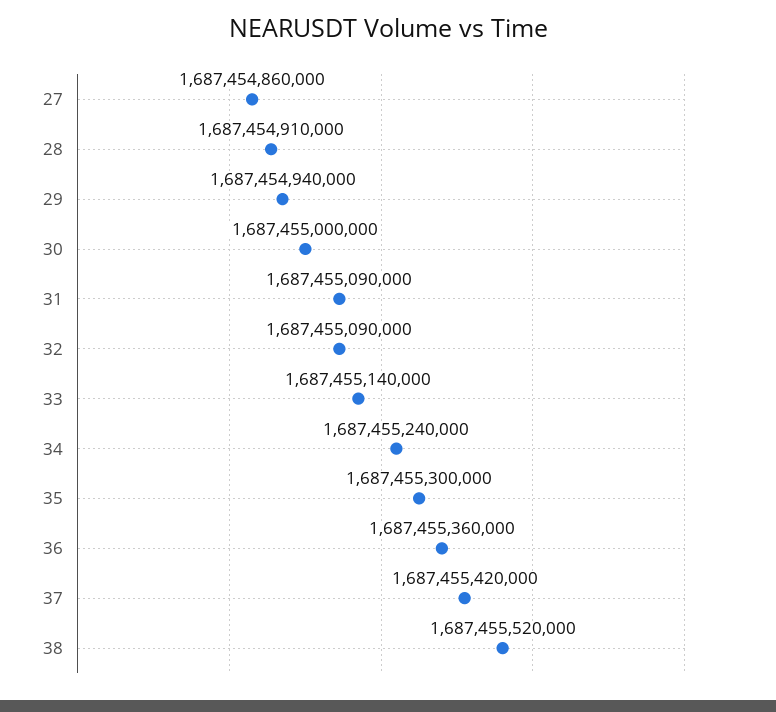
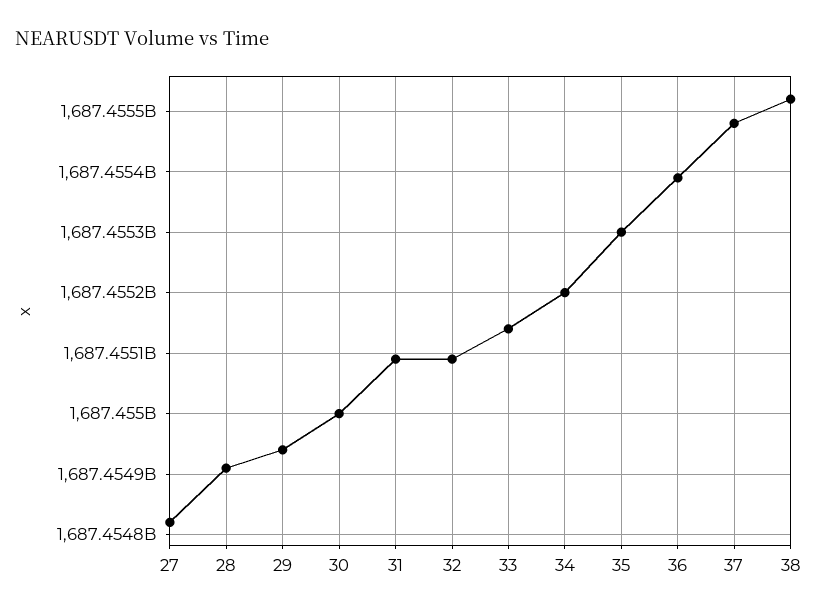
27: 1687454860000 -> 1687454820000
34: 1687455240000 -> 1687455200000
36: 1687455360000 -> 1687455390000
37: 1687455420000 -> 1687455480000

